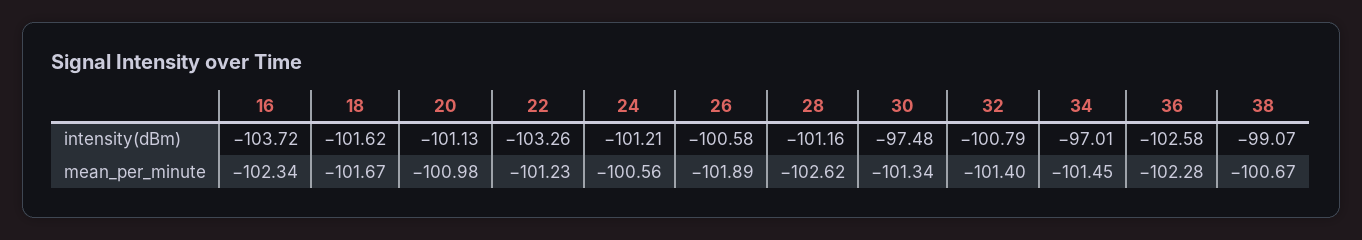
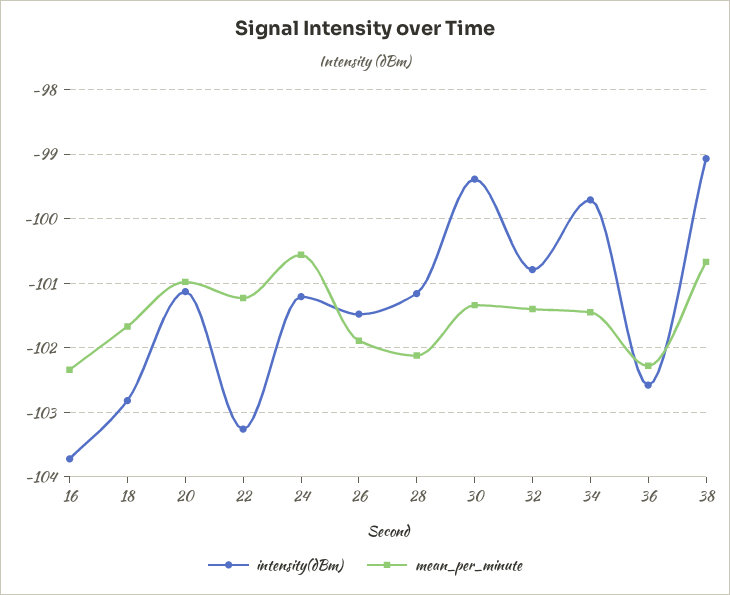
intensity(dBm), 18: -101.62 -> -102.8
intensity(dBm), 26: -100.58 -> -101.5
intensity(dBm), 30: -97.48 -> -99.4
intensity(dBm), 34: -97.01 -> -99.7
mean_per_minute, 28: -102.62 -> -102.1

